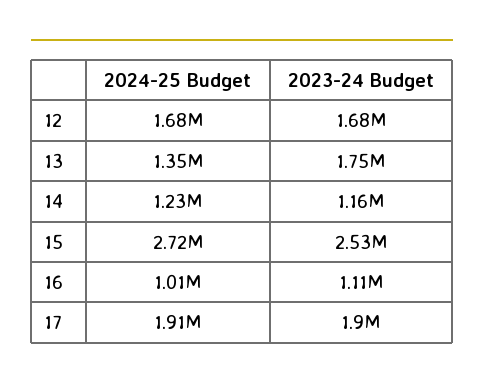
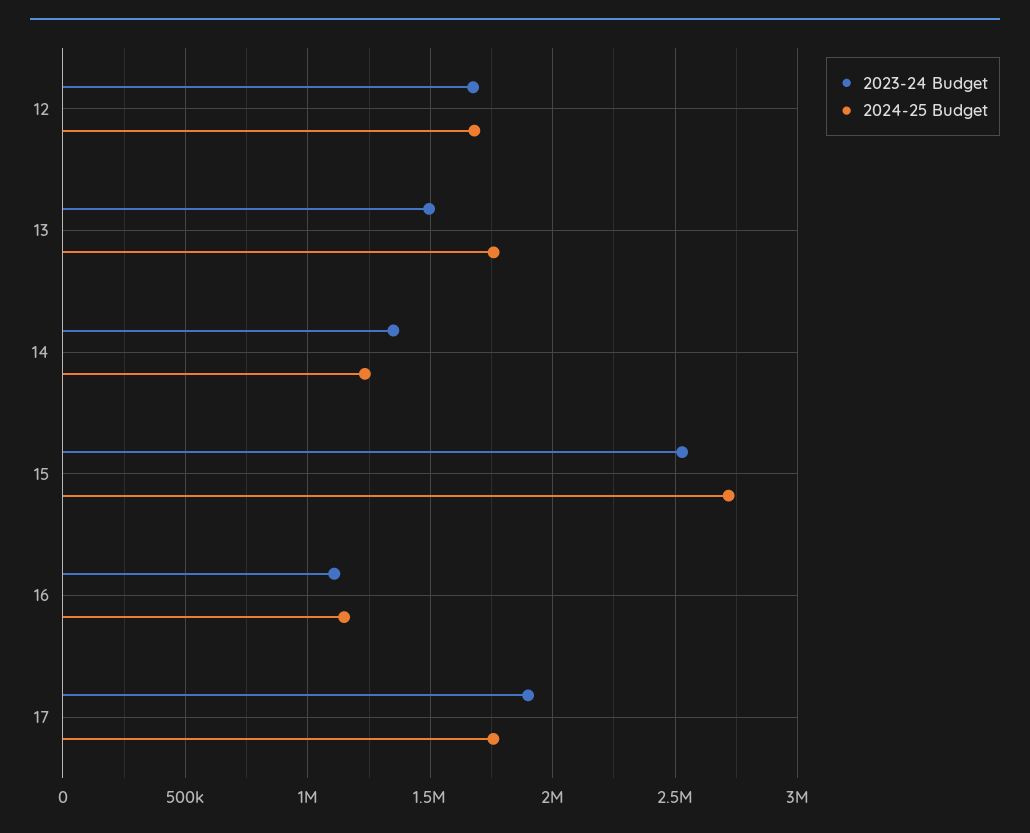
2024-25 Budget, 13: 1350000 -> 1750000
2023-24 Budget, 13: 1750000 -> 1500000
2023-24 Budget, 14: 1160000 -> 1350000
2024-25 Budget, 16: 1010000 -> 1150000
2024-25 Budget, 17: 1910000 -> 1750000

